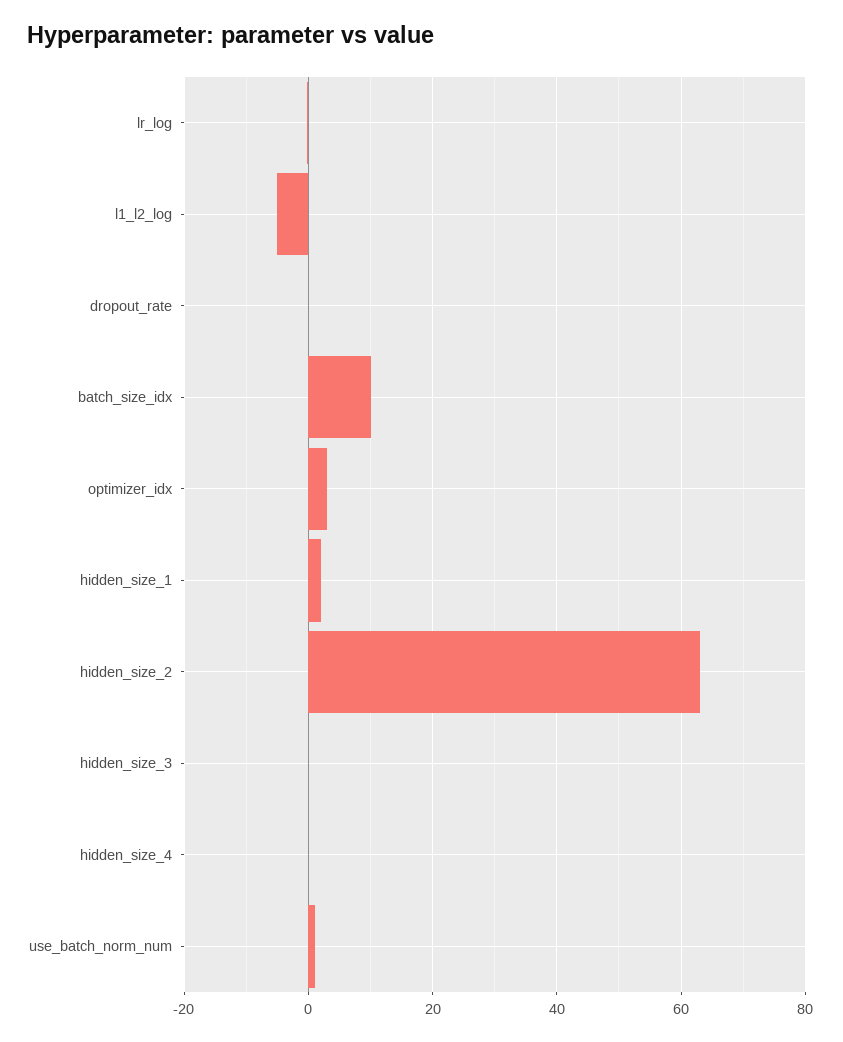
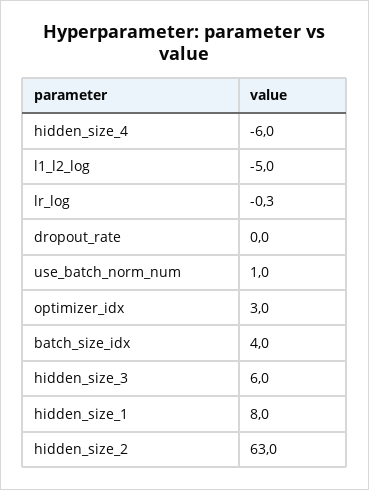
batch_size_idx: 10 -> 4
hidden_size_1: 2 -> 8
hidden_size_3: 0 -> 6
hidden_size_4: 0 -> -6

